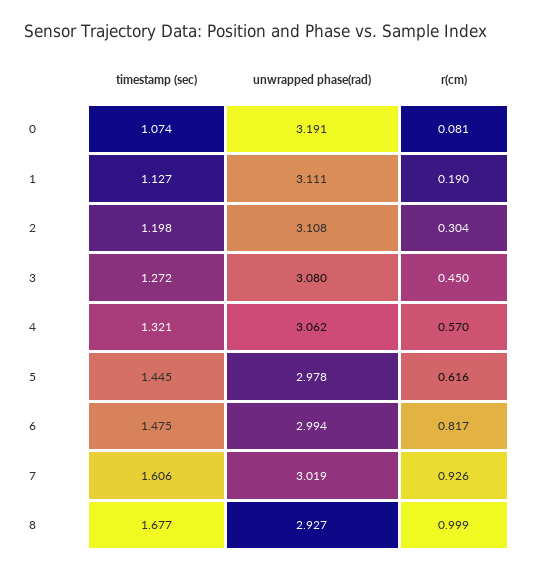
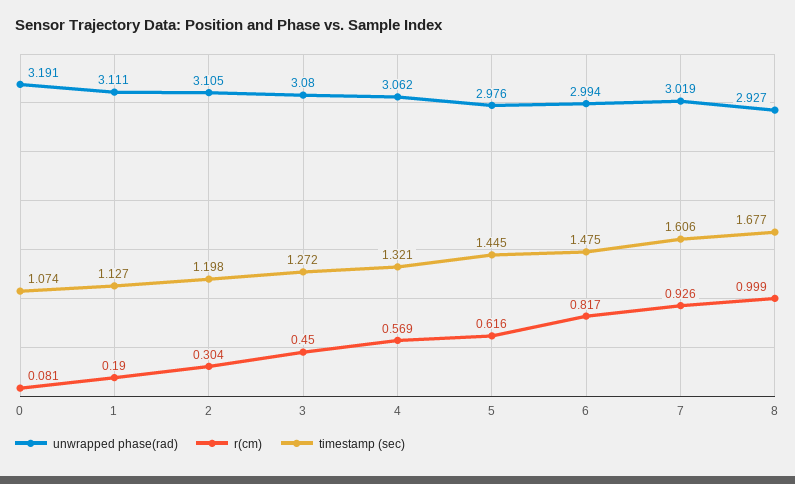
unwrapped phase(rad), 2: 3.108 -> 3.105
r(cm), 4: 0.57 -> 0.569
unwrapped phase(rad), 5: 2.978 -> 2.976

